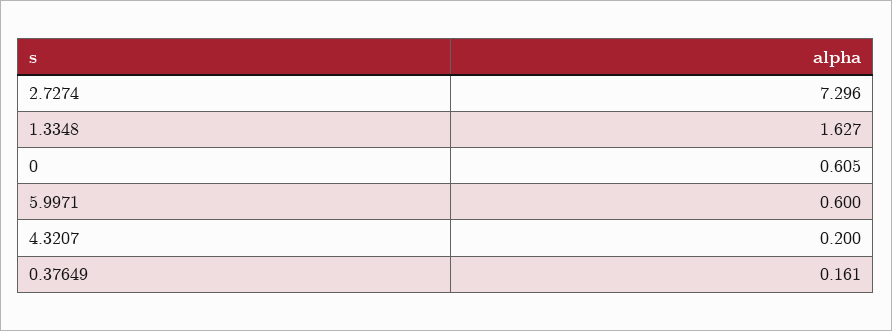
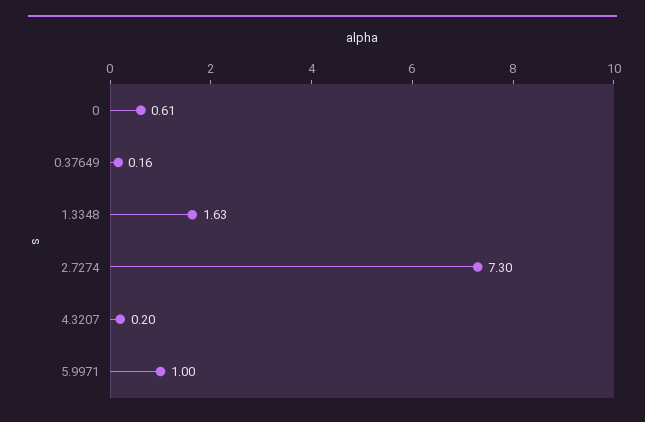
5.9971: 0.6 -> 1

